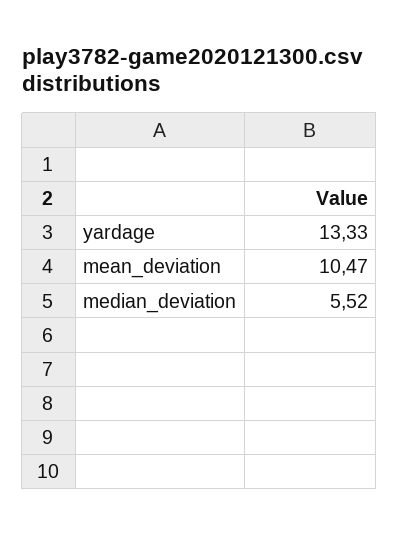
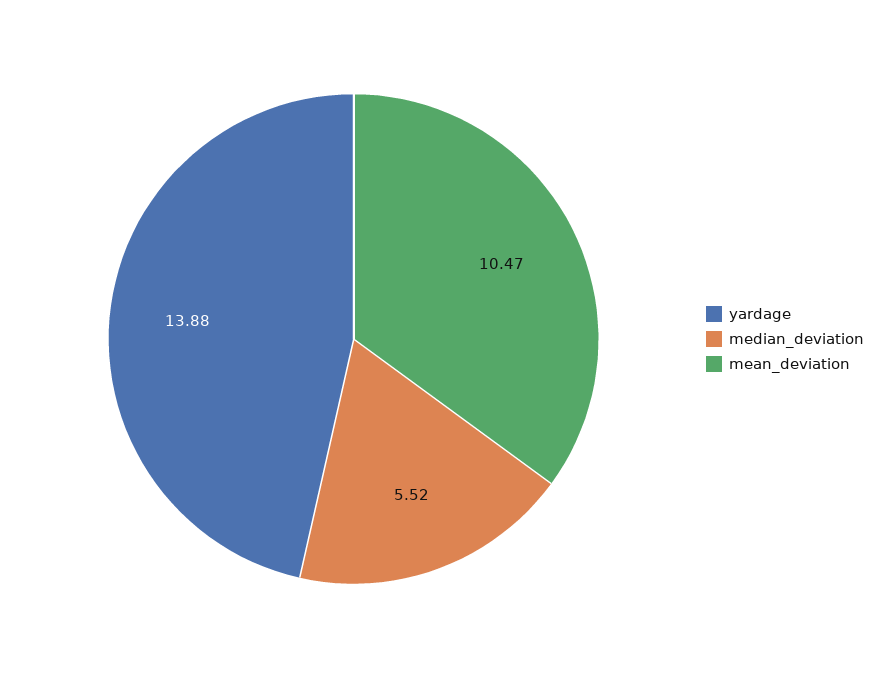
yardage: 13.33 -> 13.88

